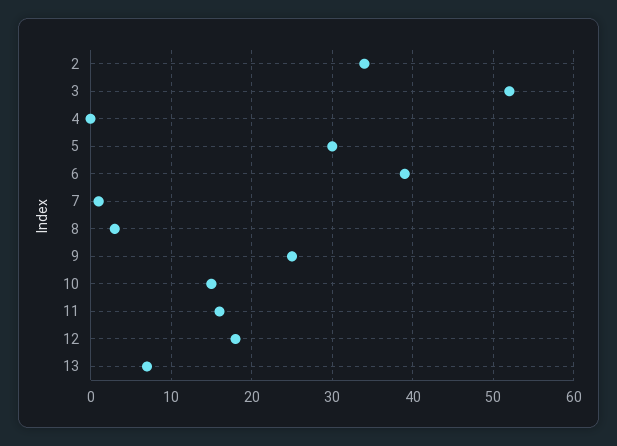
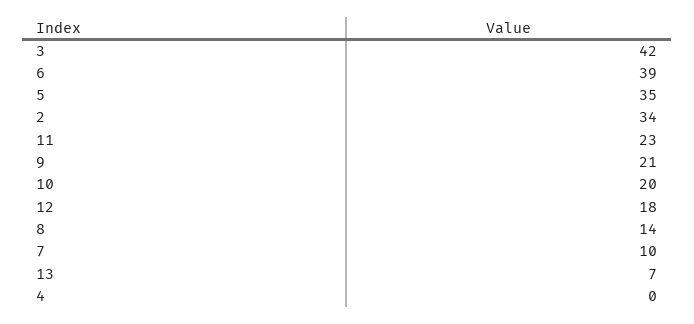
3: 52 -> 42
5: 30 -> 35
7: 1 -> 10
8: 3 -> 14
9: 25 -> 21
10: 15 -> 20
11: 16 -> 23

